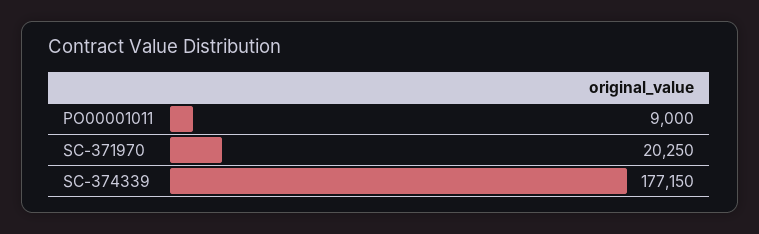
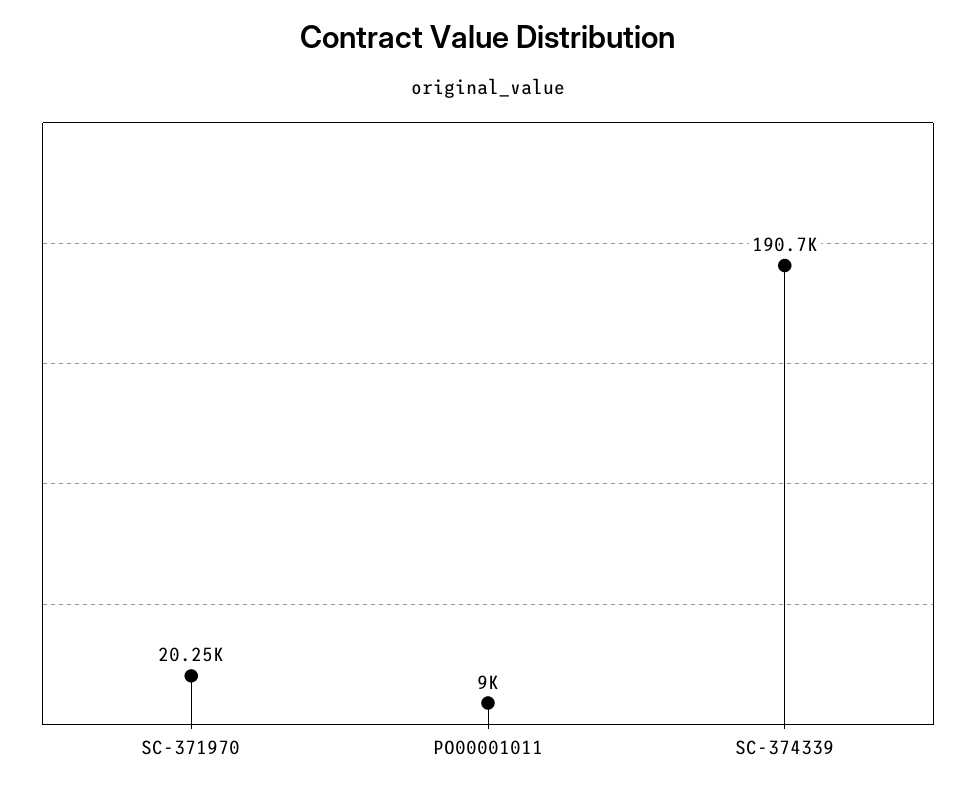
SC-374339: 177150 -> 190700

